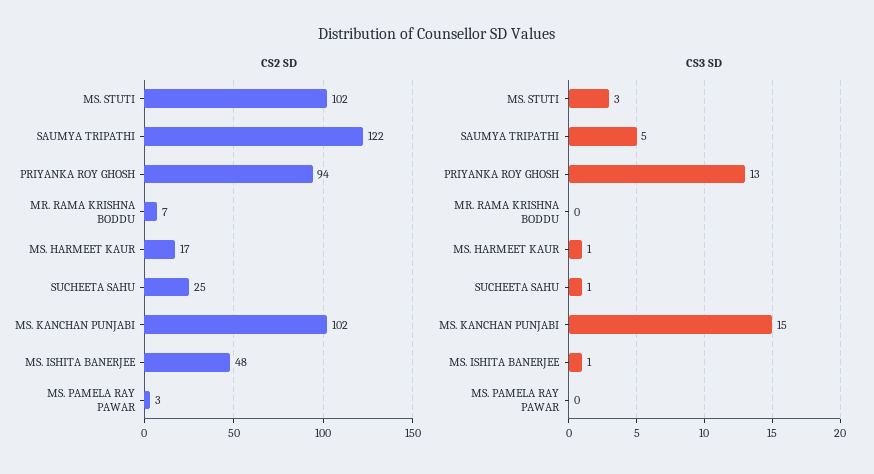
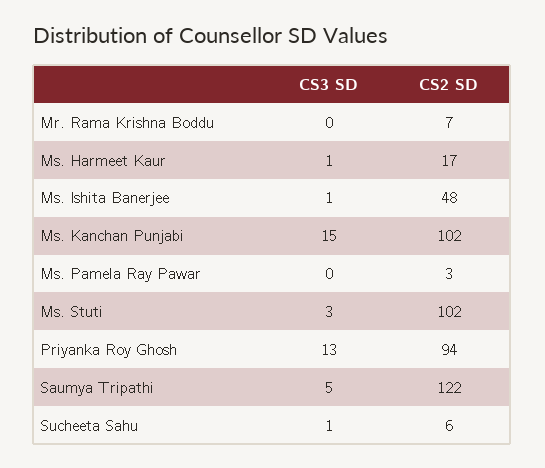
CS2 SD, SUCHEETA SAHU: 25 -> 6

